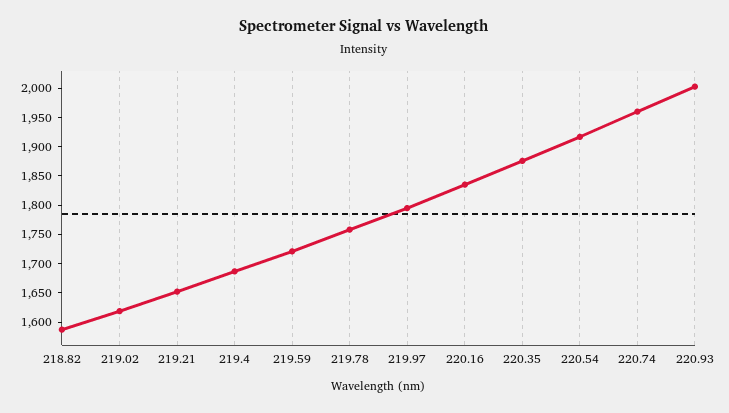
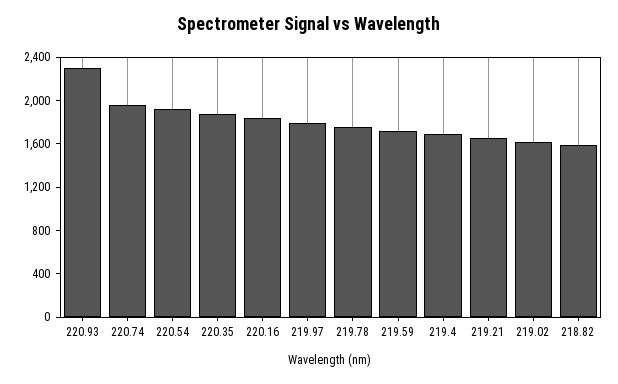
220.93: 2000 -> 2300

